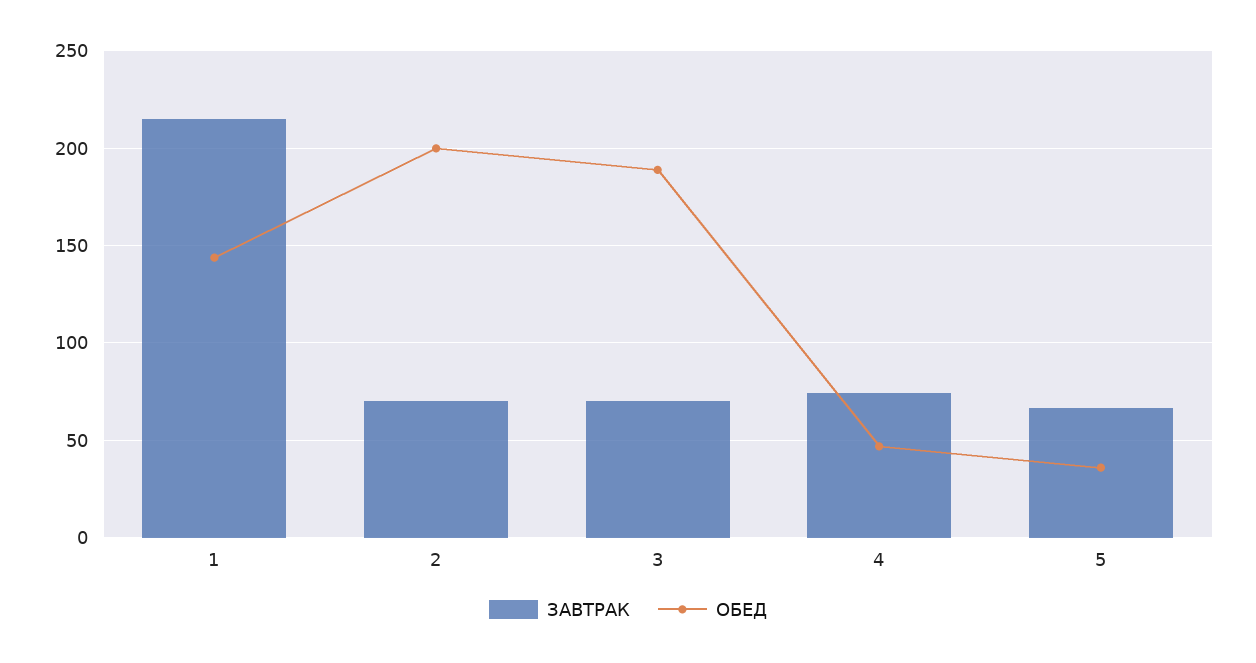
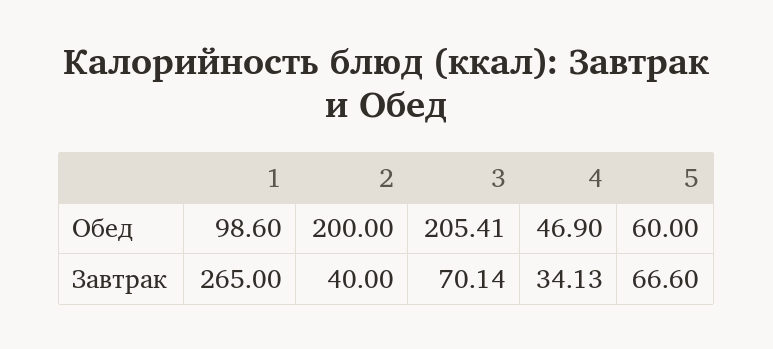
ЗАВТРАК, 1: 215 -> 265
ОБЕД, 1: 145 -> 98.6
ЗАВТРАК, 2: 70 -> 40
ОБЕД, 3: 190 -> 205.41
ЗАВТРАК, 4: 75 -> 34.13
ОБЕД, 5: 35 -> 60

